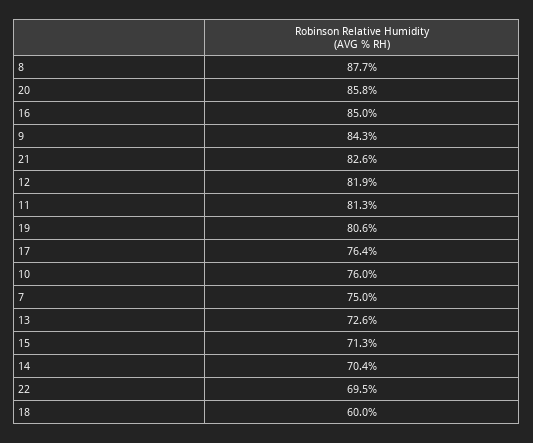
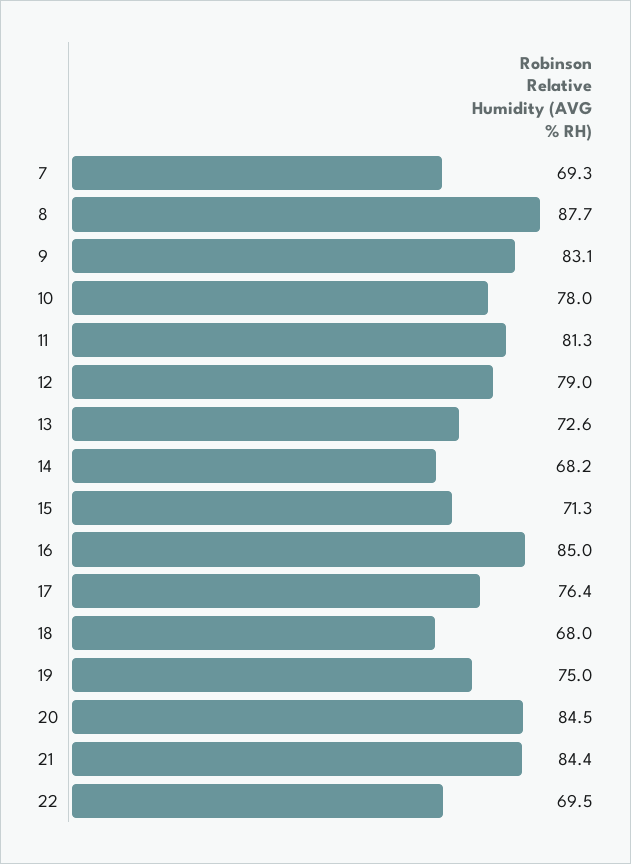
20: 85.8 -> 84.5
9: 84.3 -> 83.1
21: 82.6 -> 84.4
12: 81.9 -> 79
19: 80.6 -> 75
10: 76 -> 78
7: 75 -> 69.3
14: 70.4 -> 68.2
18: 60 -> 68

